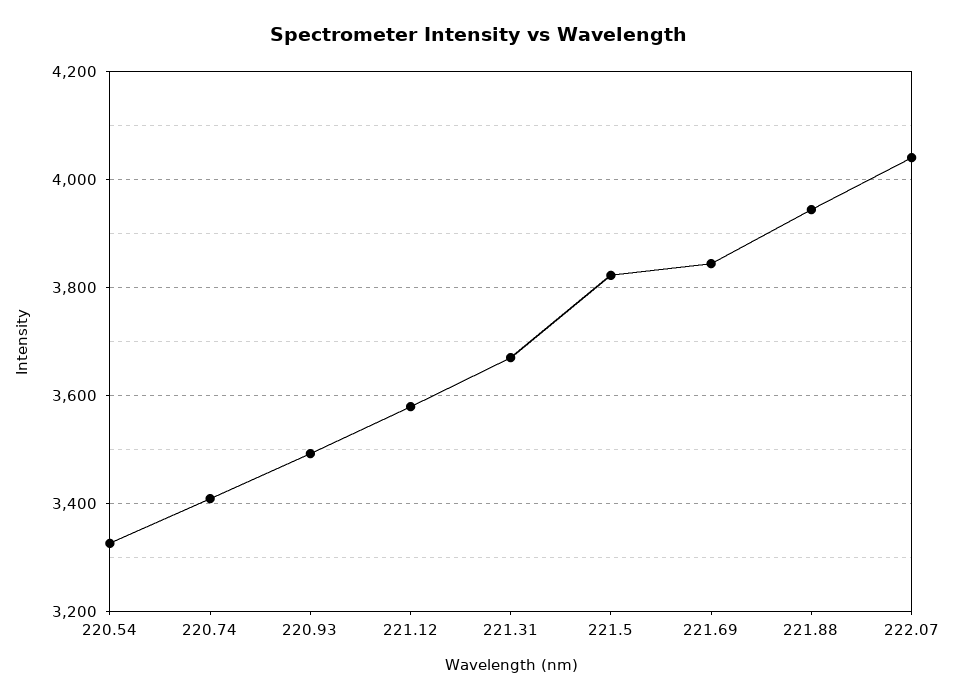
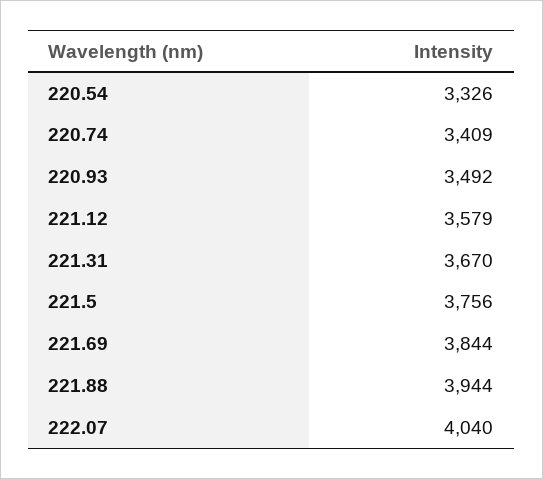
221.5: 3820 -> 3756

